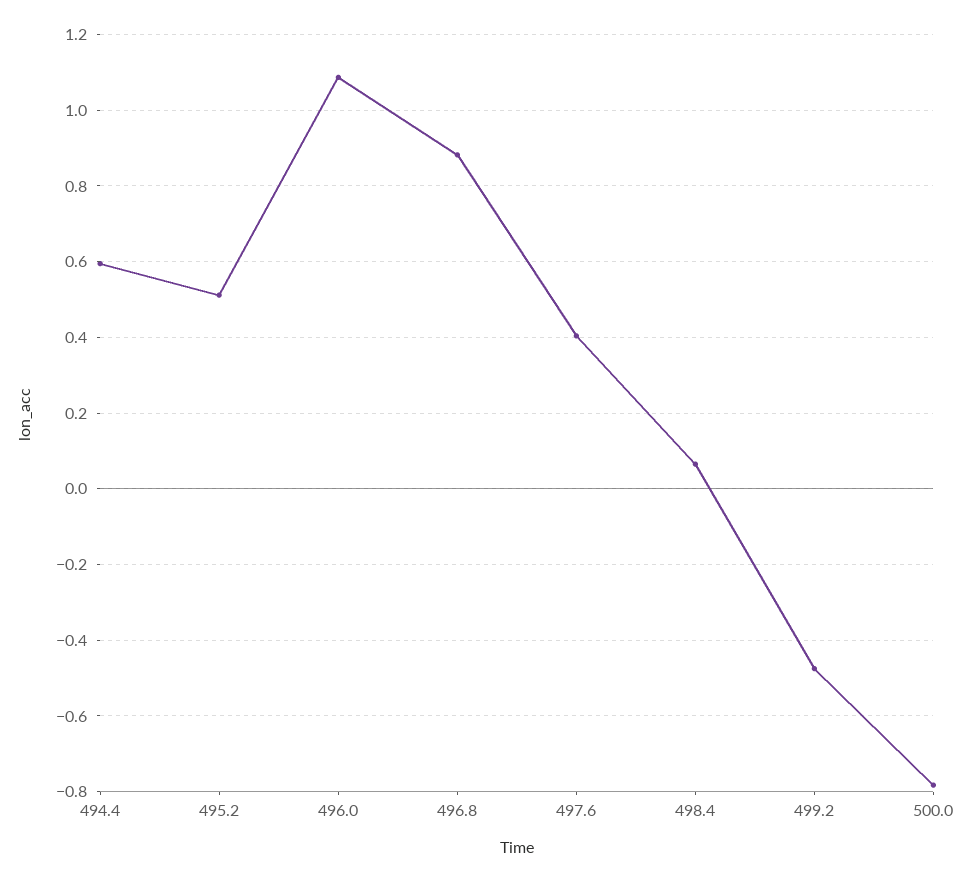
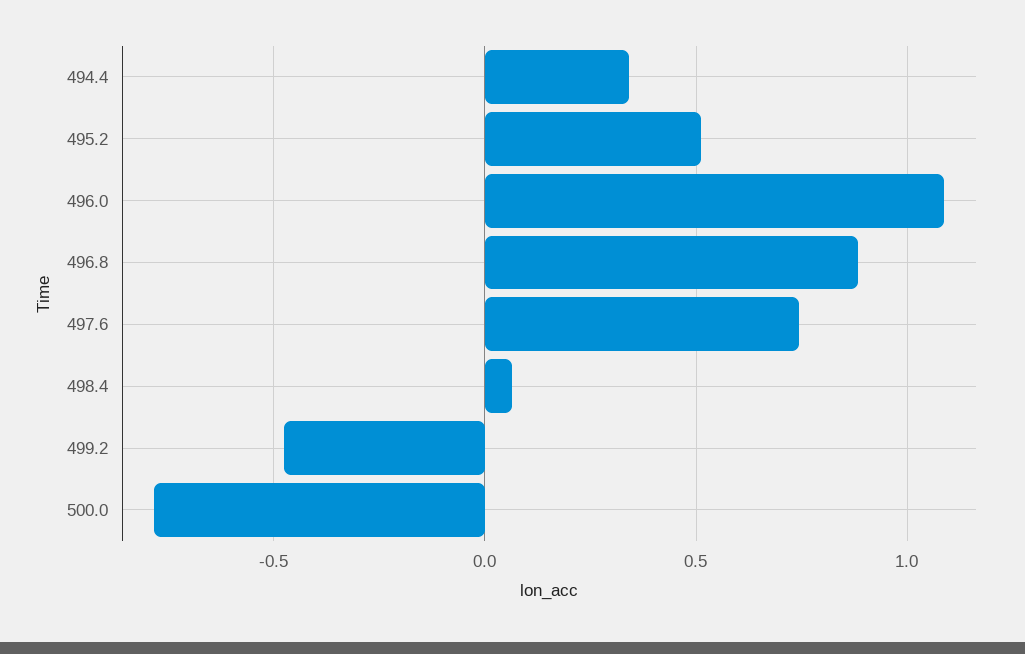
494.4: 0.6 -> 0.35
497.6: 0.4 -> 0.75

